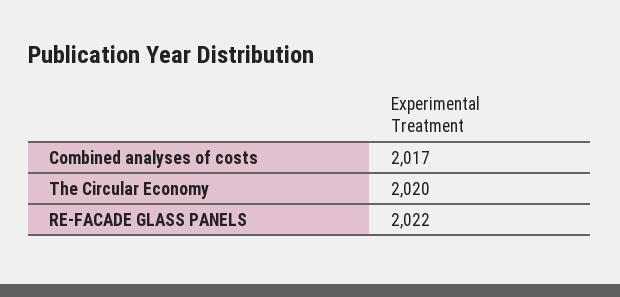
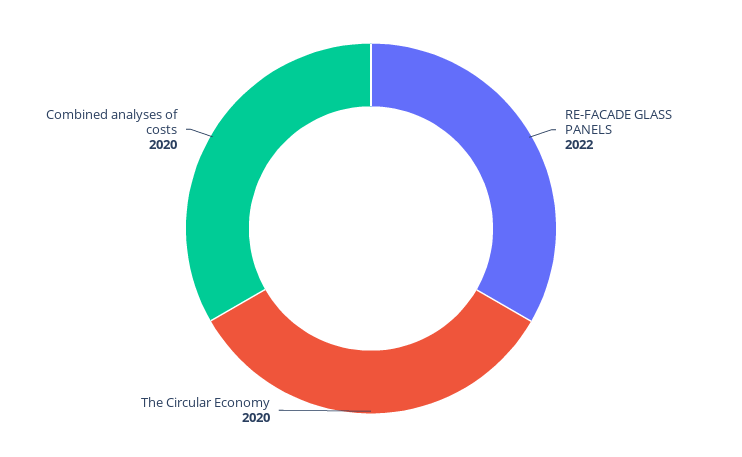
Combined analyses of costs: 2017 -> 2020

